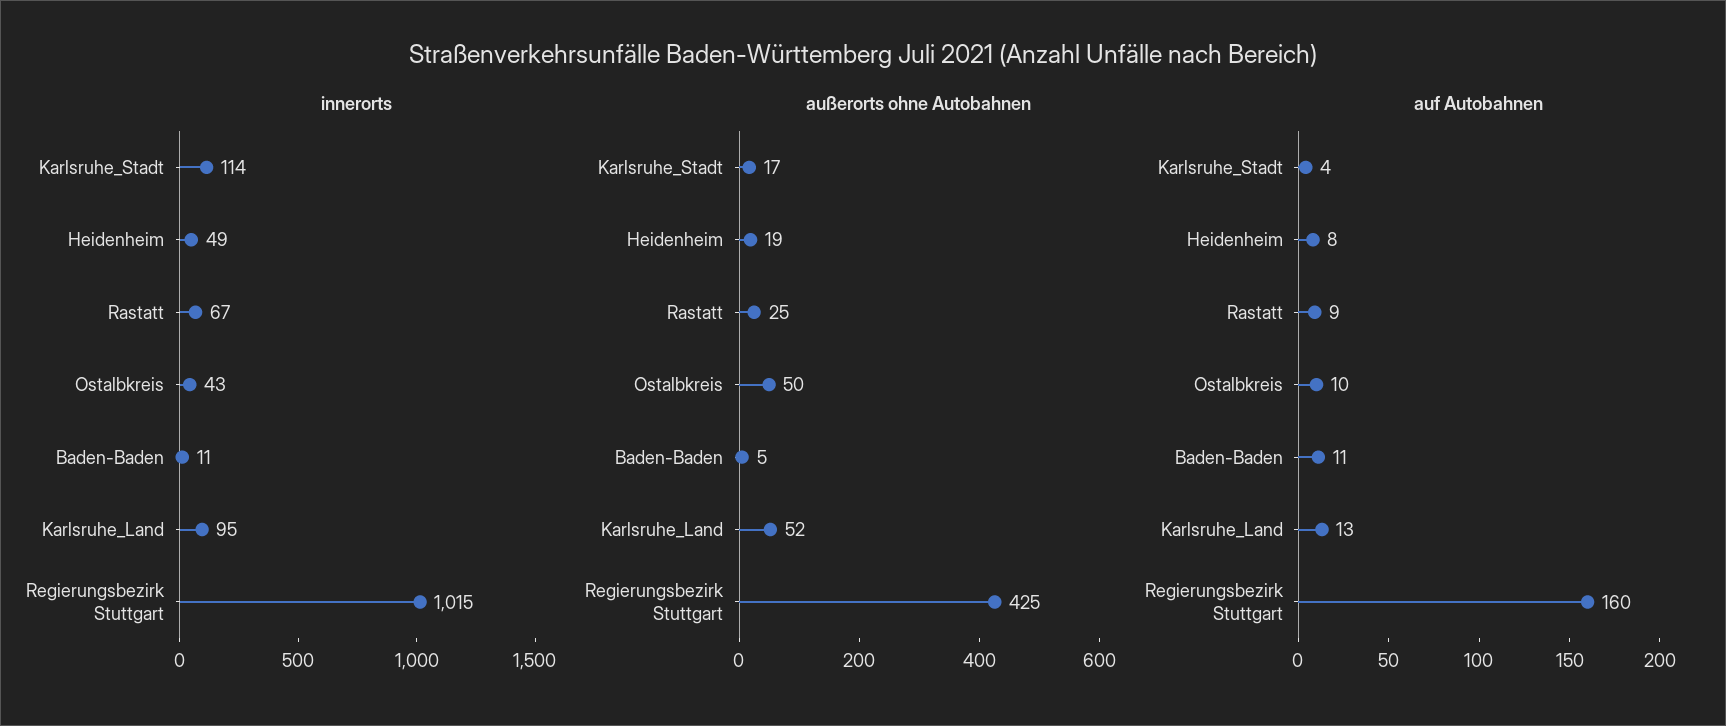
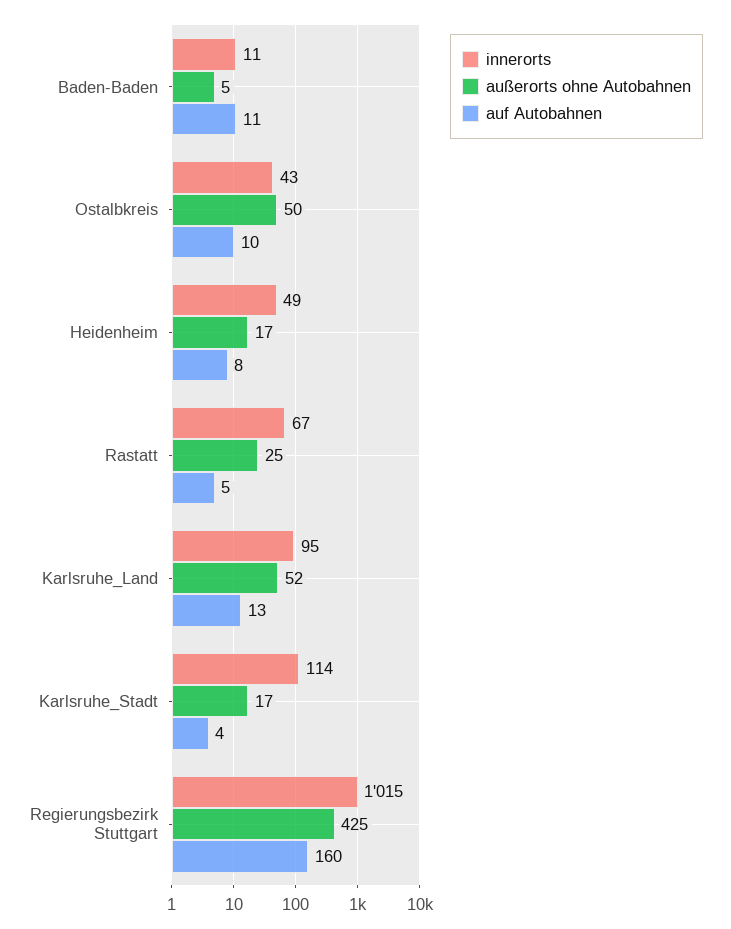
außerorts ohne Autobahnen, Heidenheim: 19 -> 17
auf Autobahnen, Rastatt: 9 -> 5

